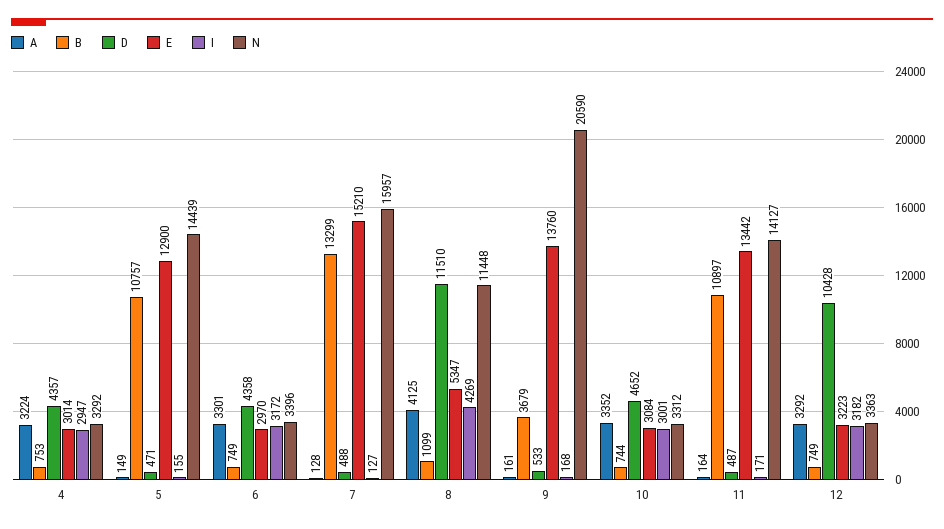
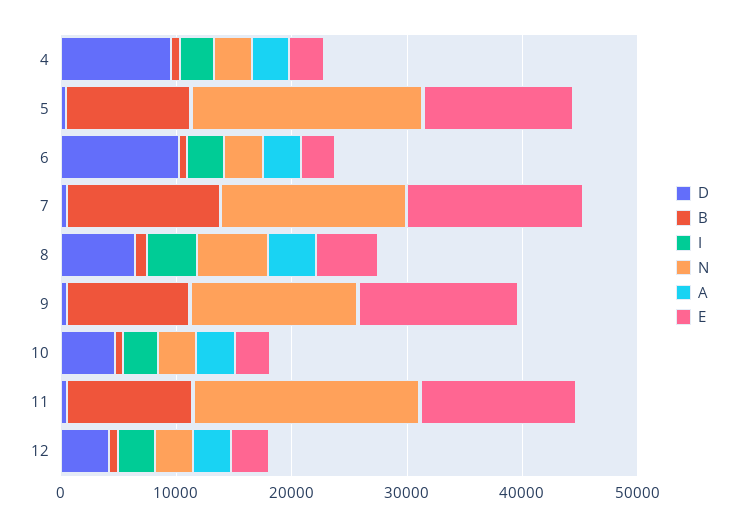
D, 4: 4357 -> 10000
N, 5: 14439 -> 20000
D, 6: 4358 -> 10000
D, 8: 11510 -> 6000
N, 8: 11448 -> 6000
B, 9: 3679 -> 10000
N, 9: 20590 -> 14000
N, 11: 14127 -> 20000
D, 12: 10428 -> 4000

